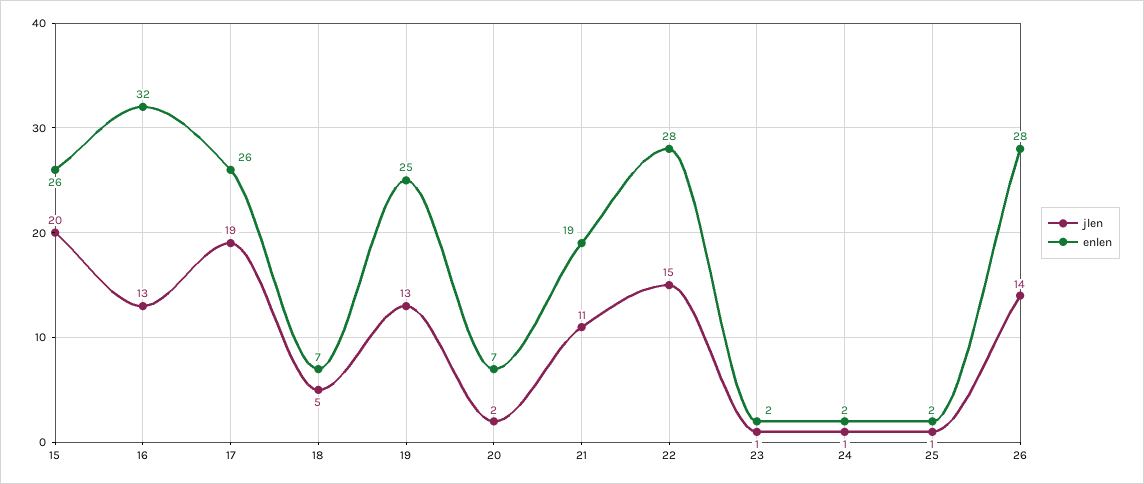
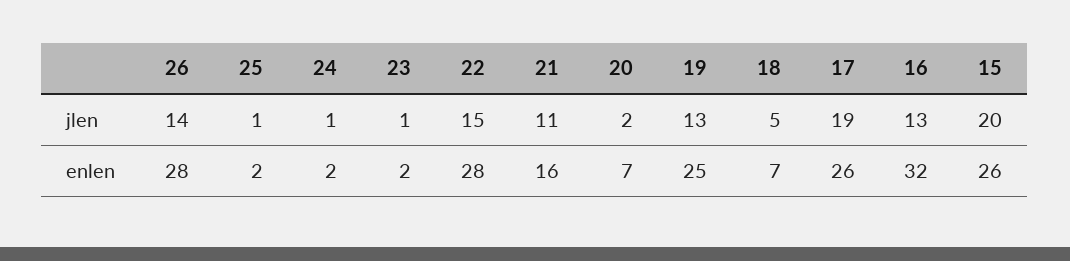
enlen, 21: 19 -> 16

